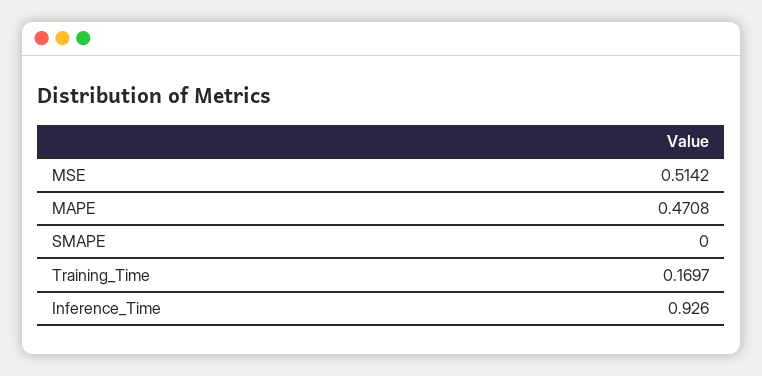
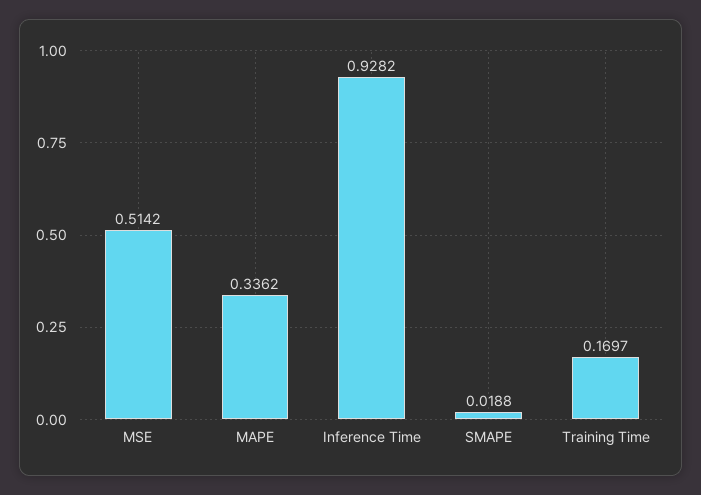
MAPE: 0.4708 -> 0.3362
SMAPE: 0 -> 0.0188
Inference_Time: 0.926 -> 0.9282

